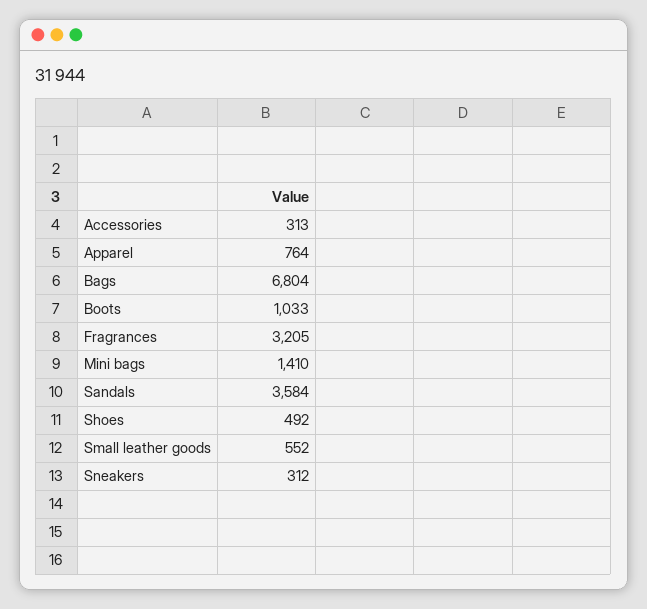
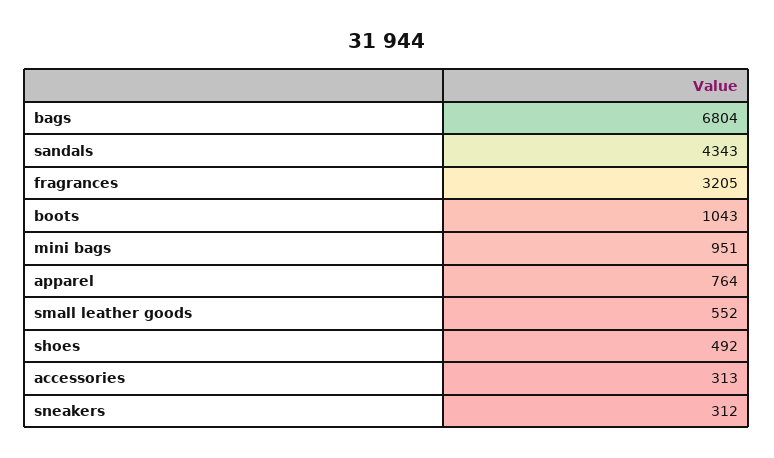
Boots: 1033 -> 1043
Mini bags: 1410 -> 951
Sandals: 3584 -> 4343

